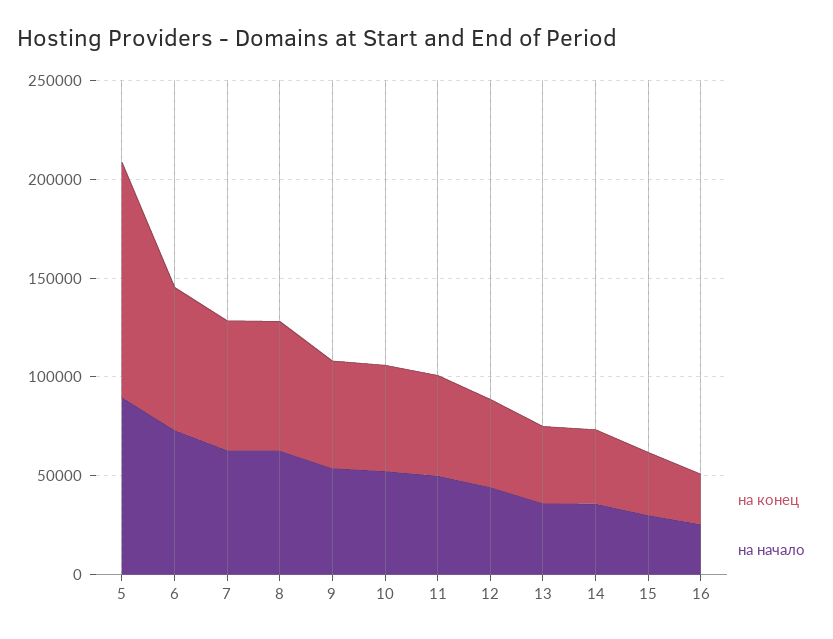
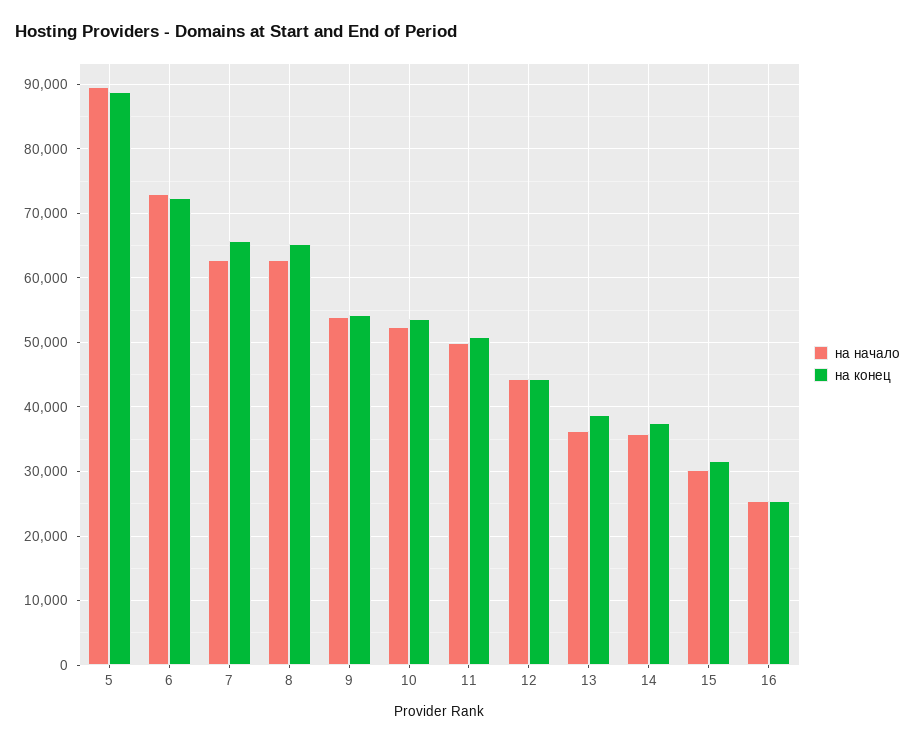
на конец, 5: 120000 -> 89000

